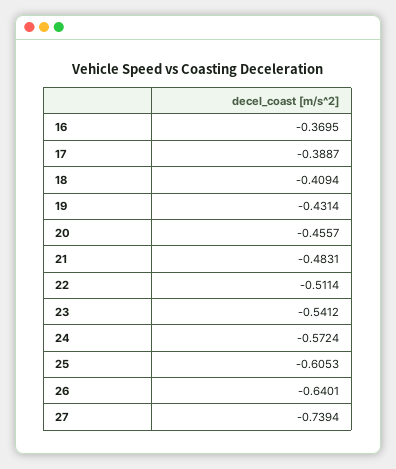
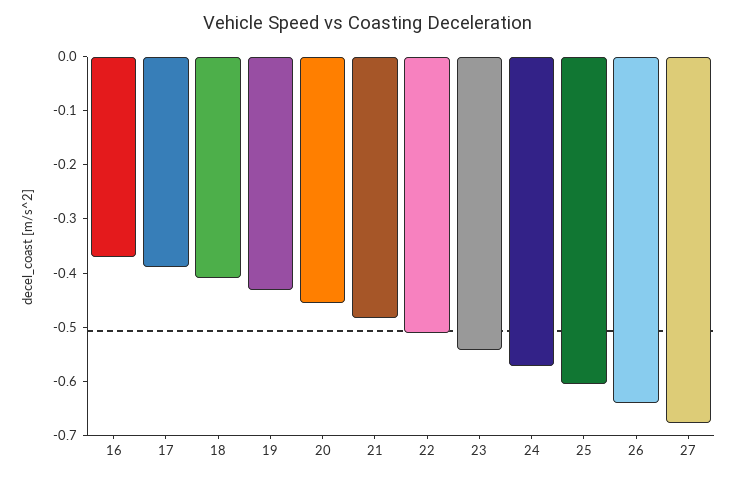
27: -0.7394 -> -0.68

